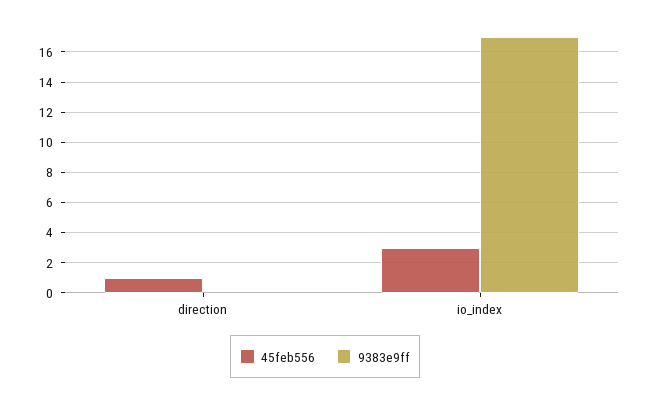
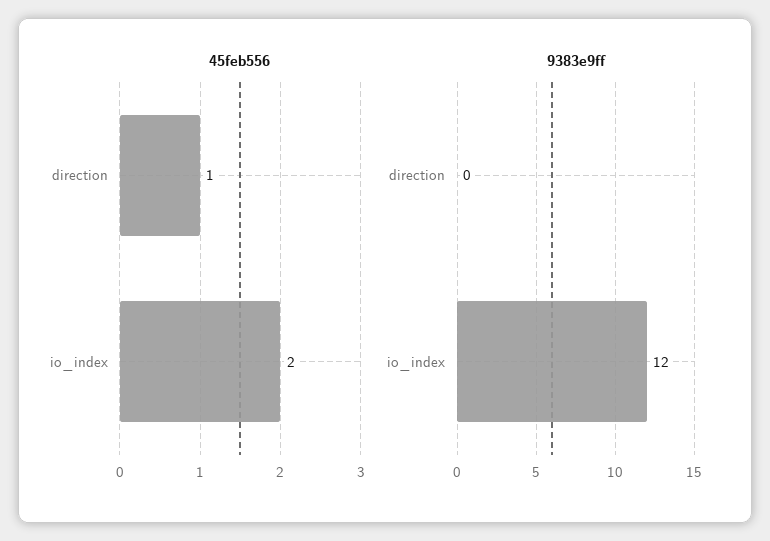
45feb556, io_index: 3 -> 2
9383e9ff, io_index: 17 -> 12

